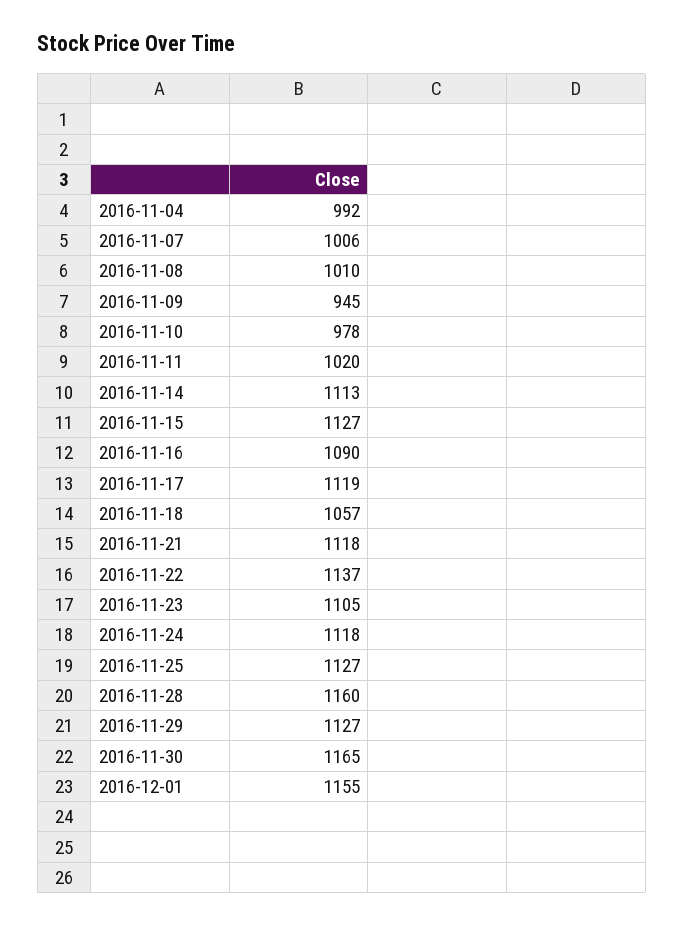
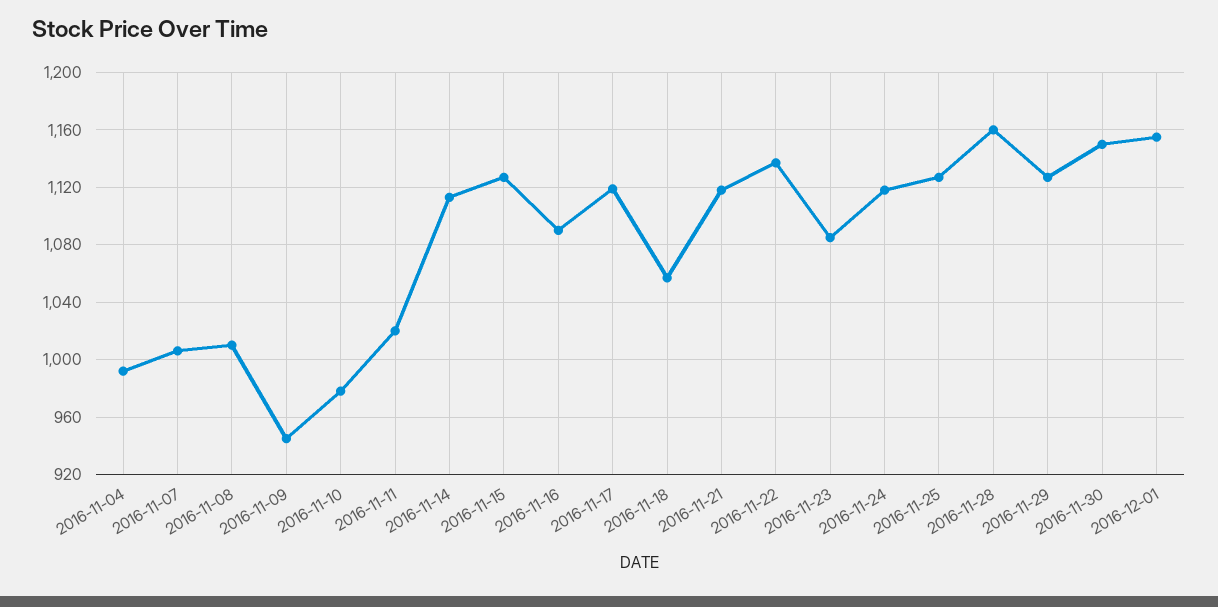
2016-11-23: 1105 -> 1085
2016-11-30: 1165 -> 1150

